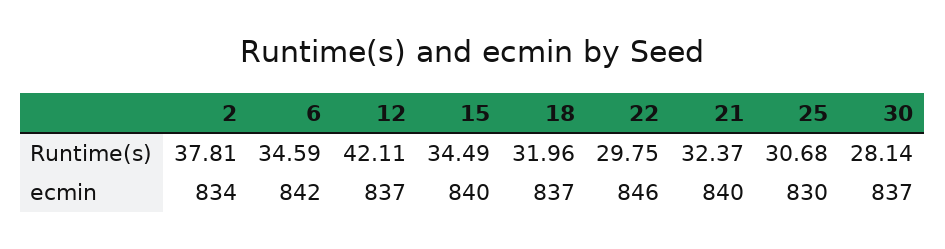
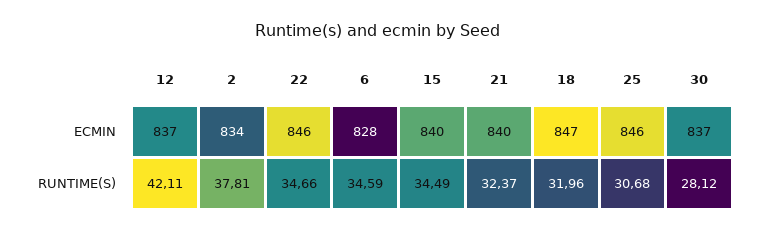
22, Runtime(s): 29.75 -> 34.66
30, Runtime(s): 28.14 -> 28.12
6, ecmin: 842 -> 828
18, ecmin: 837 -> 847
25, ecmin: 830 -> 846

